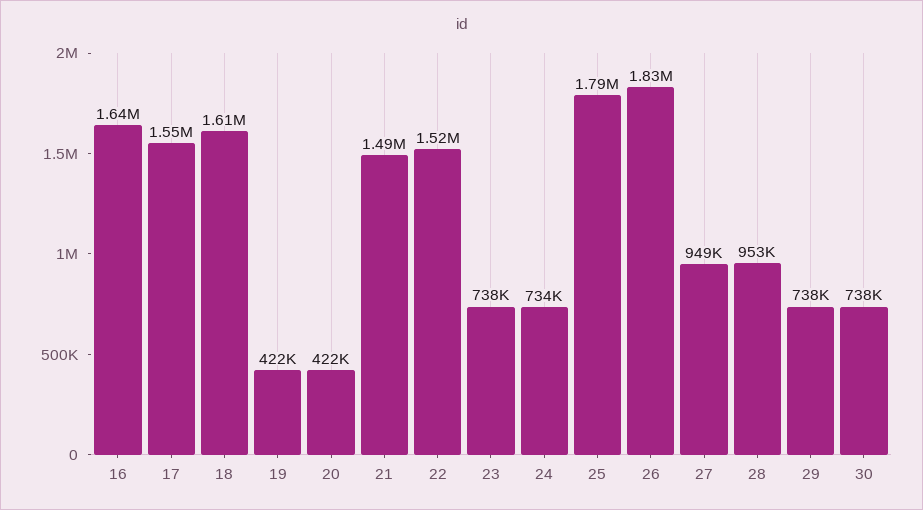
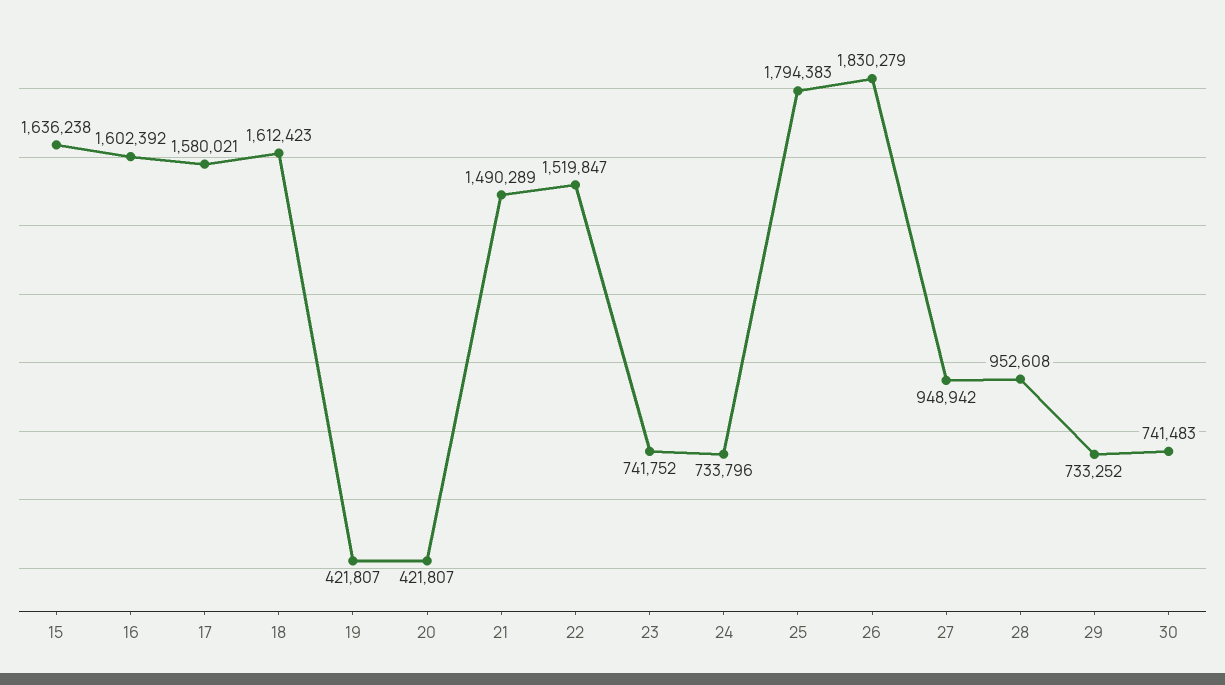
16: 1640000 -> 1602392
17: 1550000 -> 1580021
23: 738000 -> 741752
29: 738000 -> 733252
30: 738000 -> 741483
15: none -> 1636238

